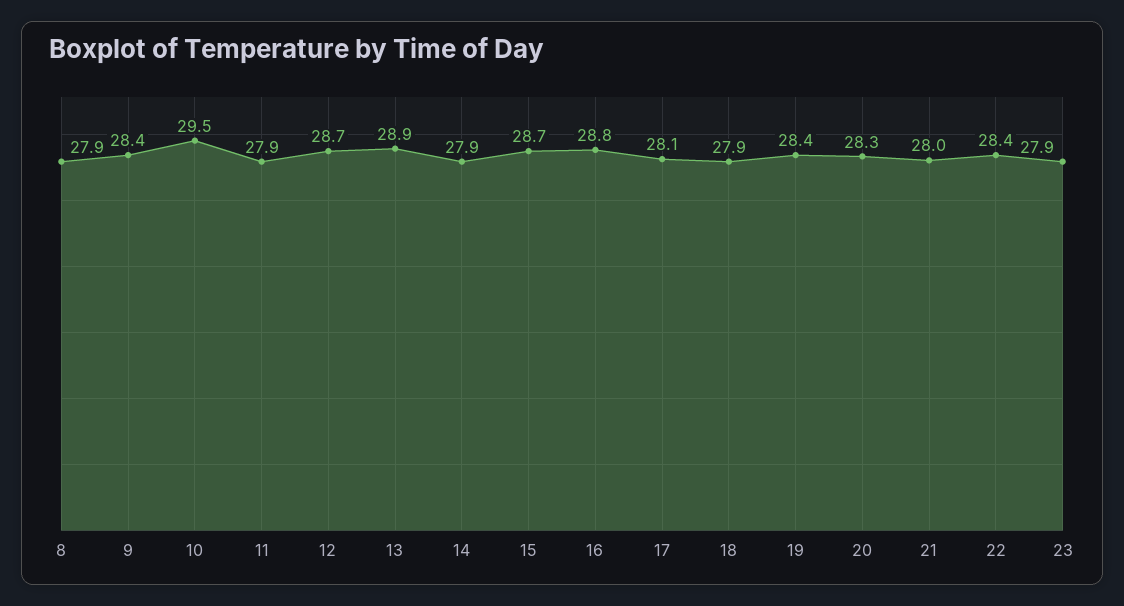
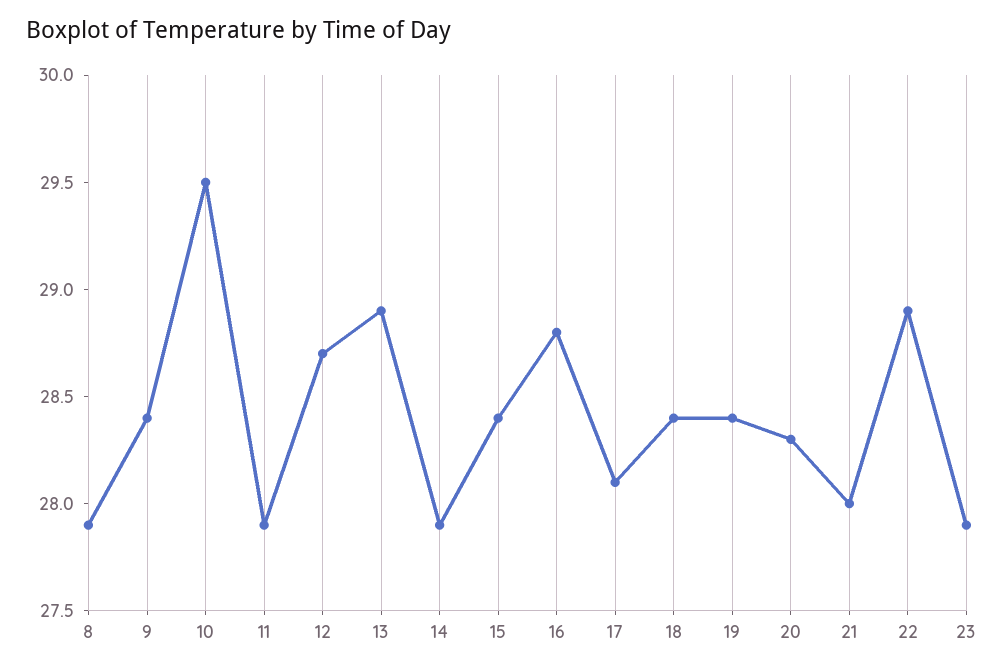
15: 28.7 -> 28.4
18: 27.9 -> 28.4
22: 28.4 -> 28.9

